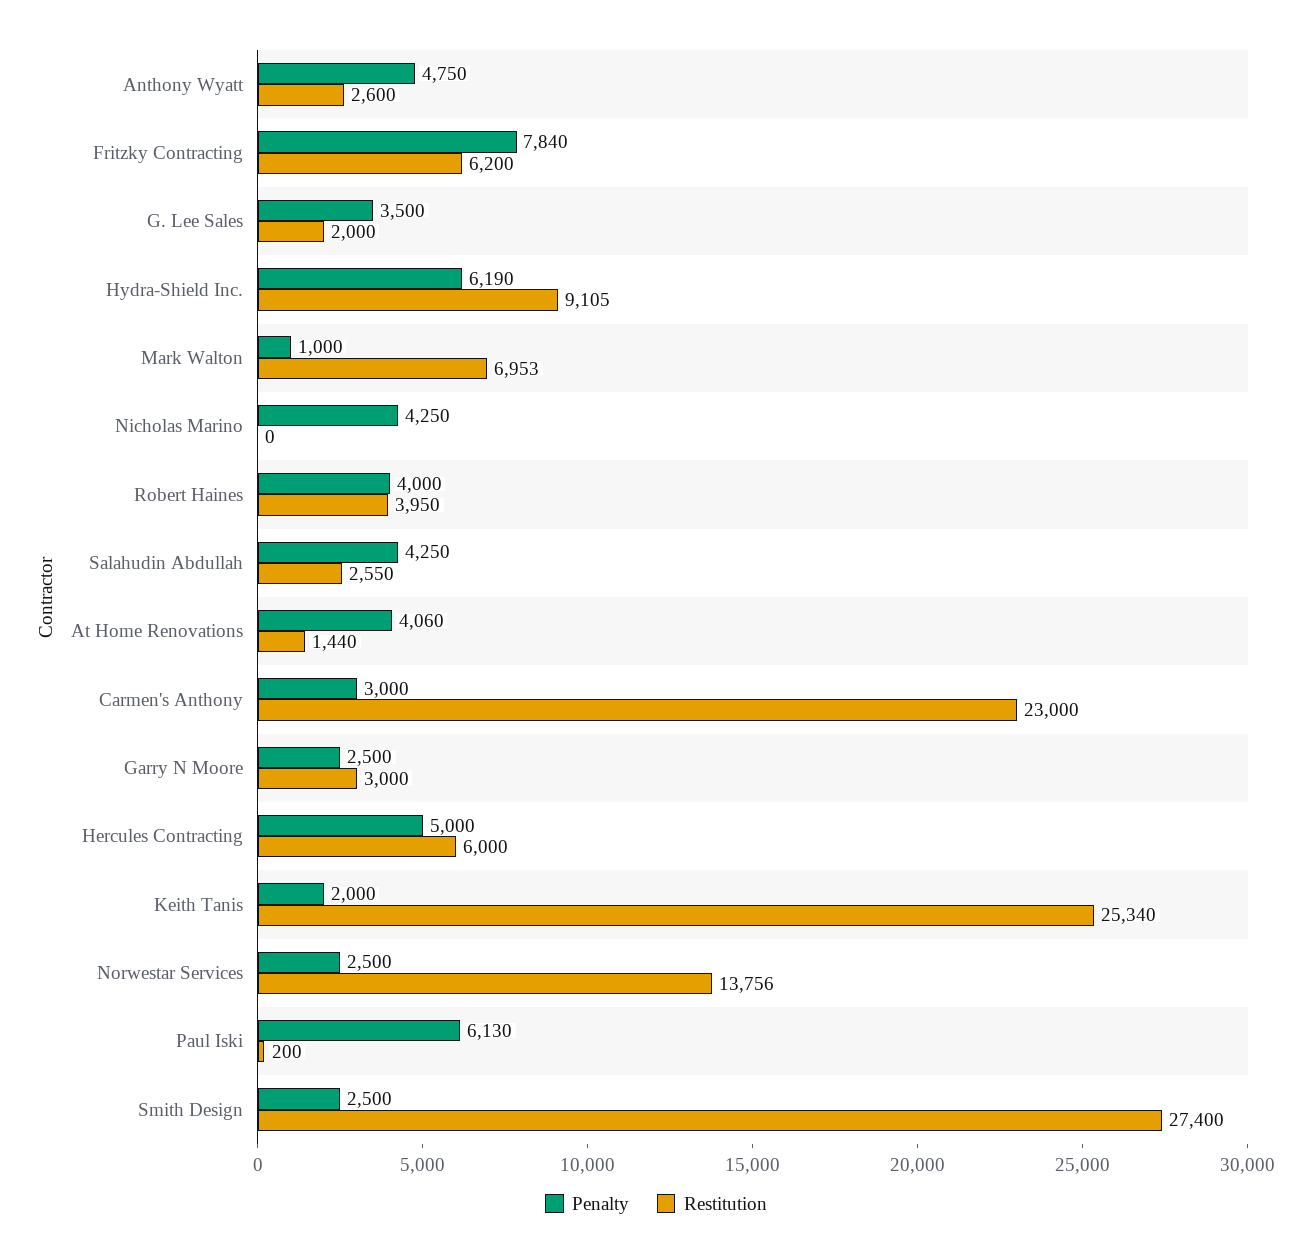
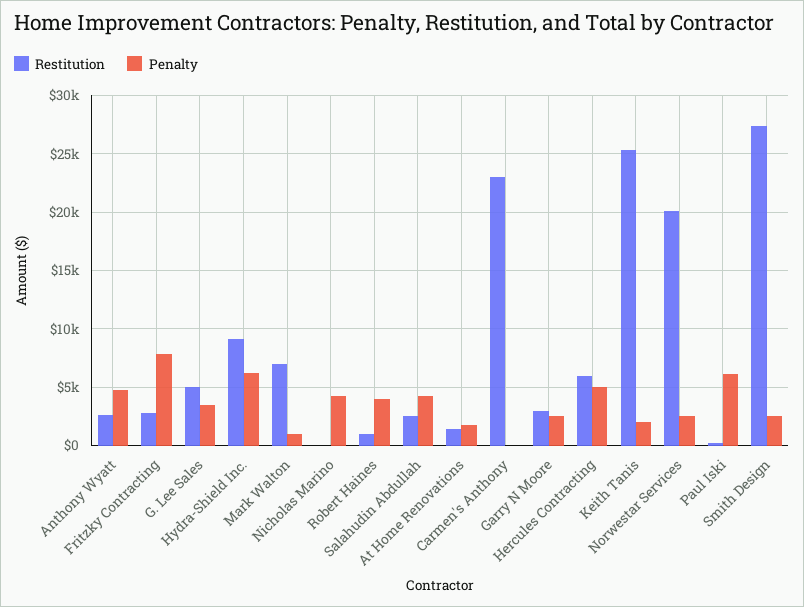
Restitution, Fritzky Contracting: 6200 -> 3000
Restitution, G. Lee Sales: 2000 -> 5000
Restitution, Robert Haines: 3950 -> 1000
Penalty, At Home Renovations: 4060 -> 2000
Penalty, Carmen's Anthony: 3000 -> 0
Restitution, Norwestar Services: 13756 -> 20000

